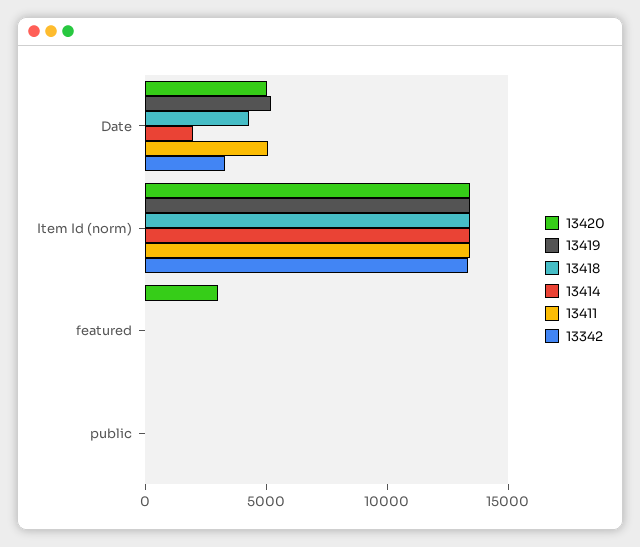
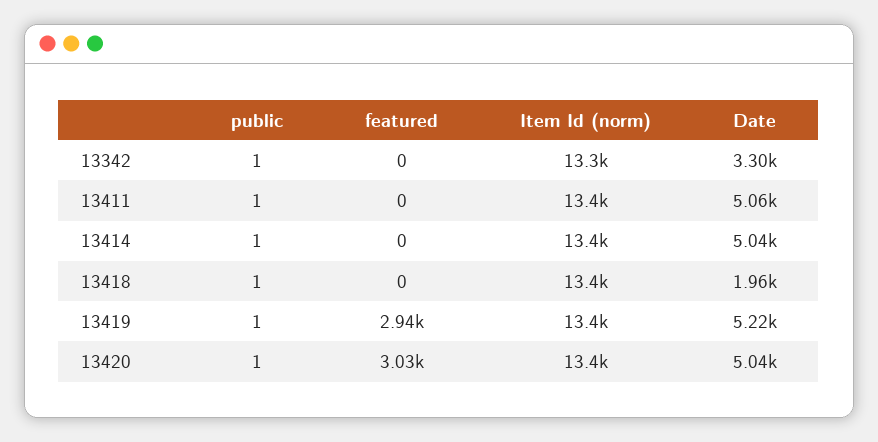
13418, Date: 4000 -> 1960
13414, Date: 2000 -> 5040
13419, featured: 0 -> 2940

